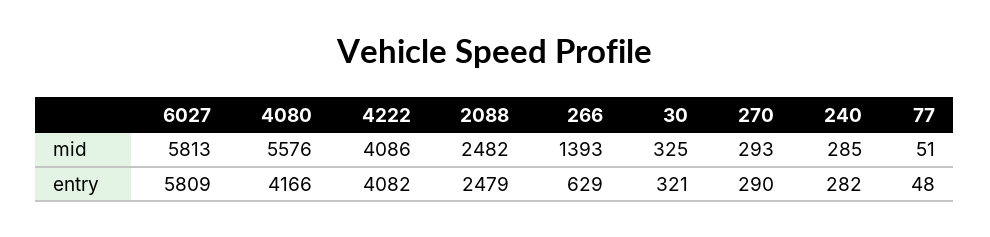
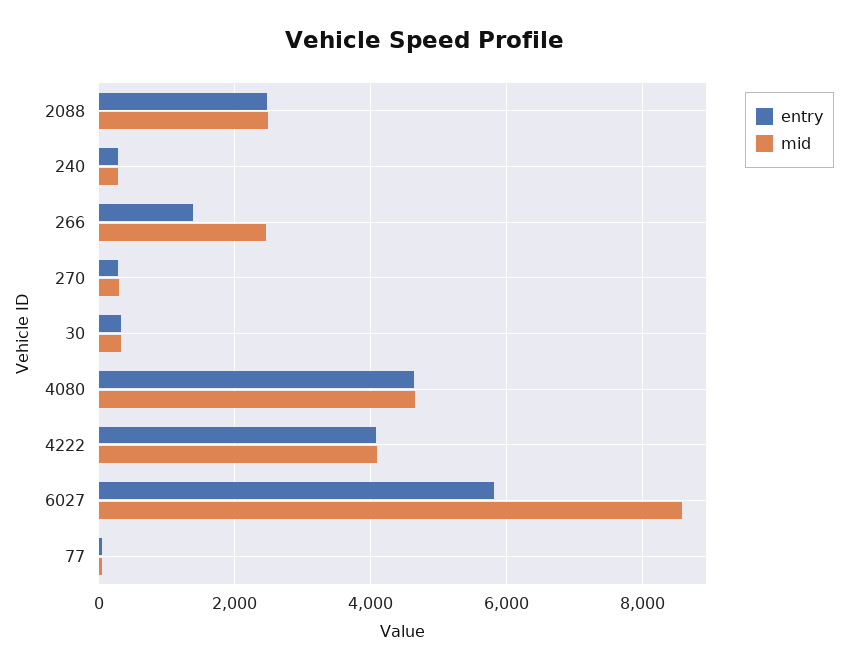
mid, 6027: 5813 -> 8600
mid, 4080: 5576 -> 4600
mid, 266: 1393 -> 2400
entry, 4080: 4166 -> 4600
entry, 266: 629 -> 1400

